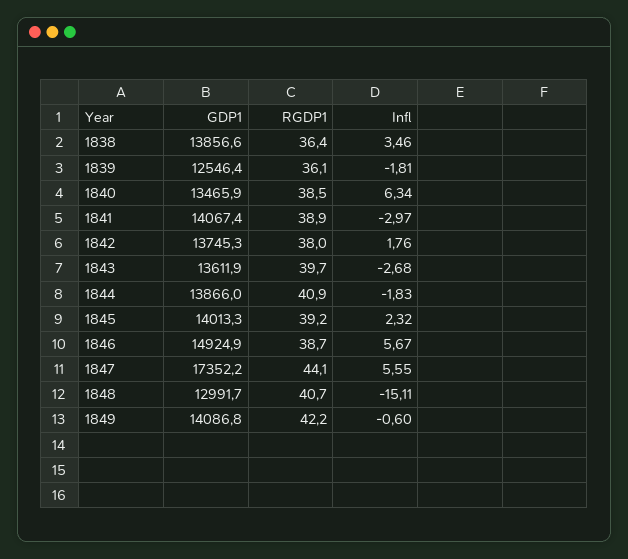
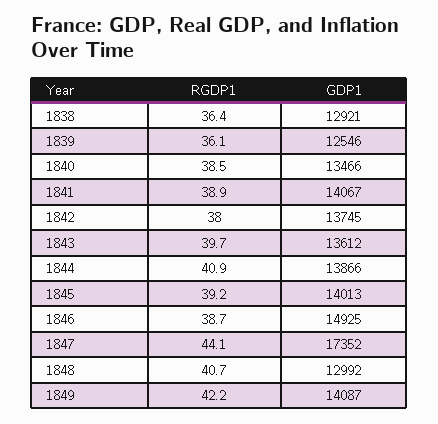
GDP1, 1838: 13856.6 -> 12921
Infl, 1838: 3.46 -> none
Infl, 1839: -1.81 -> none
Infl, 1840: 6.34 -> none
Infl, 1841: -2.97 -> none
Infl, 1842: 1.76 -> none
Infl, 1843: -2.68 -> none
Infl, 1844: -1.83 -> none
Infl, 1845: 2.32 -> none
Infl, 1846: 5.67 -> none
Infl, 1847: 5.55 -> none
Infl, 1848: -15.11 -> none
Infl, 1849: -0.6 -> none

